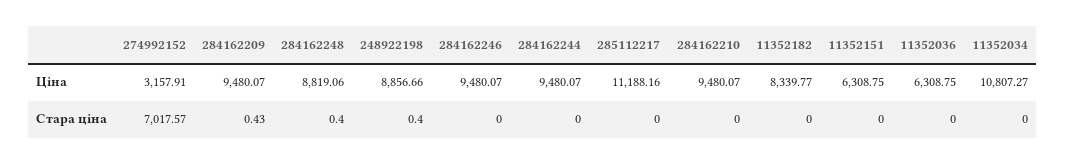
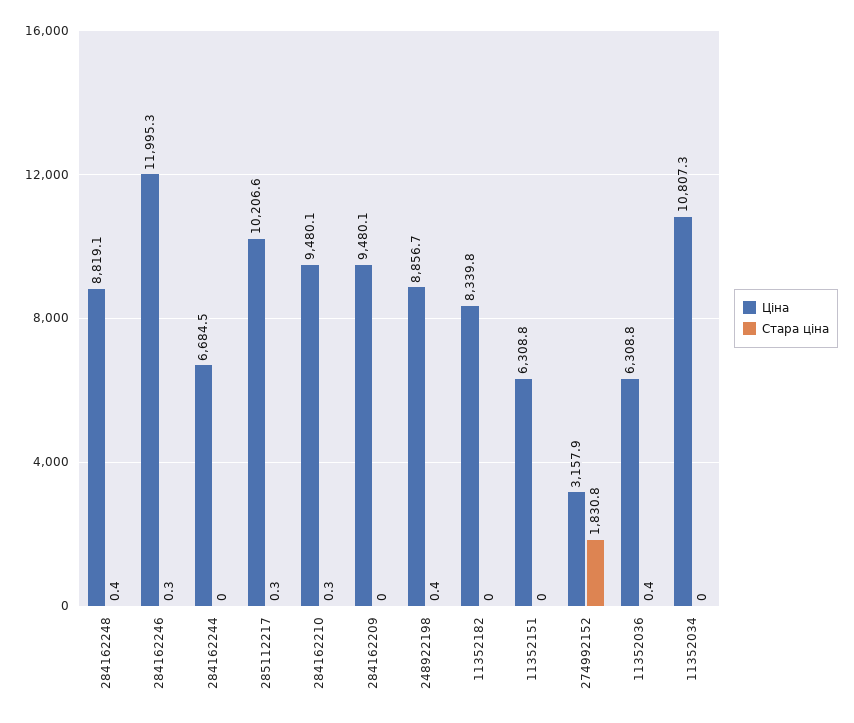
Ціна, 284162246: 9480.07 -> 11995.3
Ціна, 284162244: 9480.07 -> 6684.5
Ціна, 285112217: 11188.16 -> 10206.6
Стара ціна, 274992152: 7017.57 -> 1830.8
Стара ціна, 284162209: 0.43 -> 0
Стара ціна, 284162246: 0 -> 0.3
Стара ціна, 285112217: 0 -> 0.3
Стара ціна, 284162210: 0 -> 0.3
Стара ціна, 11352036: 0 -> 0.4

